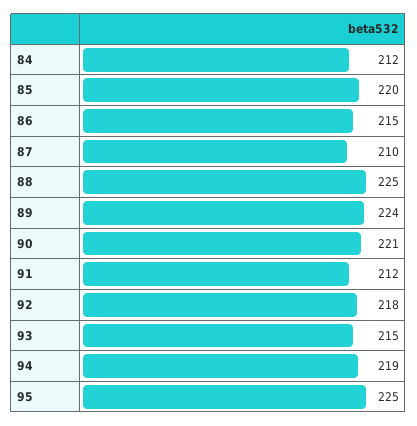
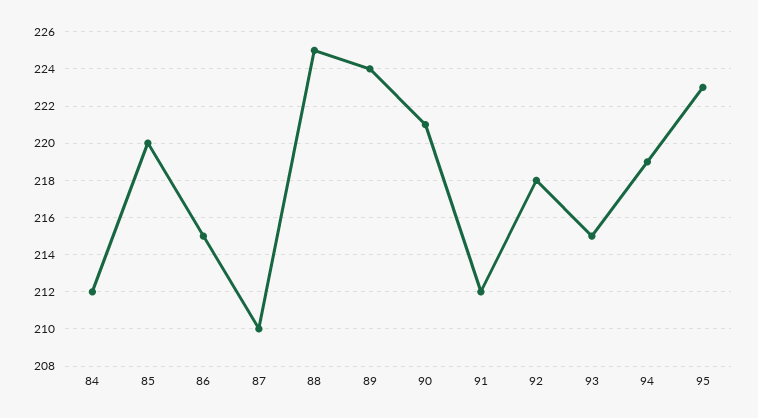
95: 225 -> 223

